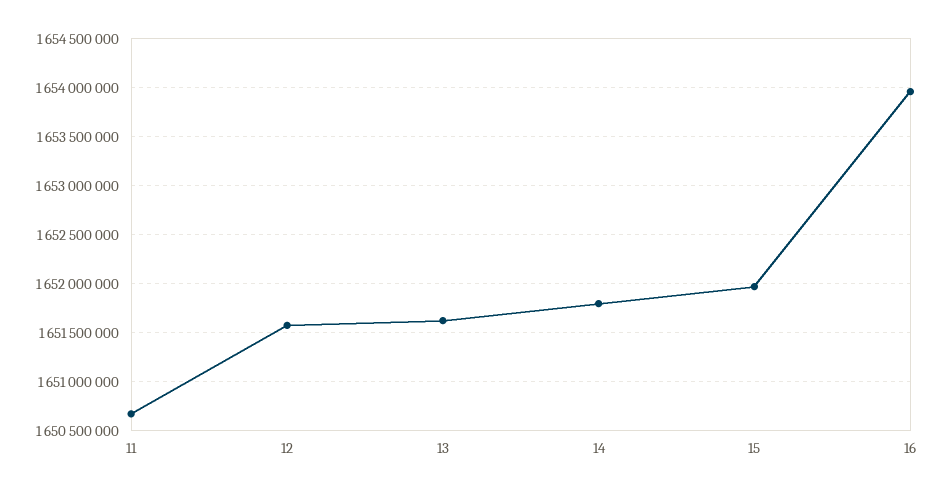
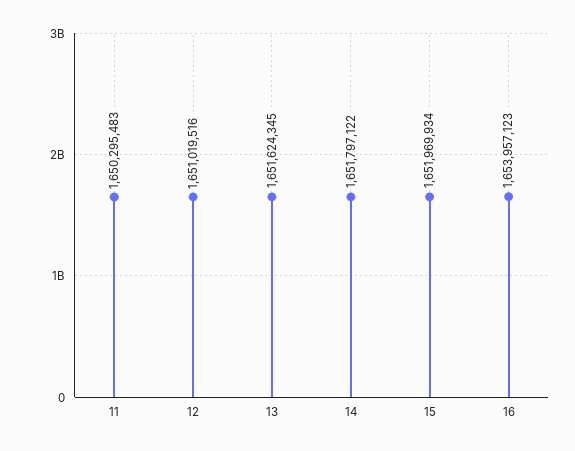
11: 1650700000 -> 1650295483
12: 1651600000 -> 1651019516

